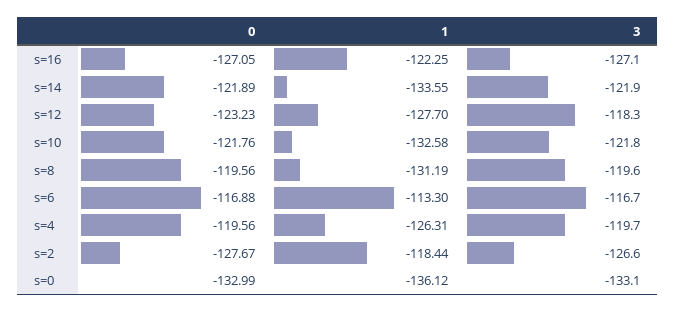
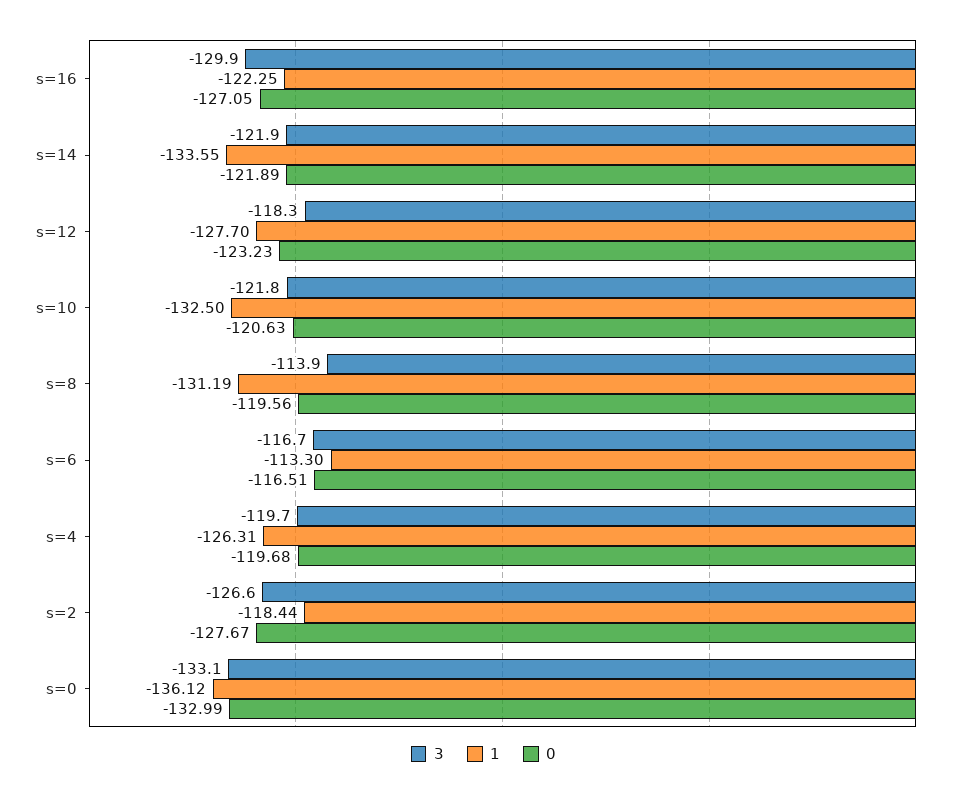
3, s=16: -127.1 -> -129.9
0, s=10: -121.76 -> -120.63
1, s=10: -132.58 -> -132.5
3, s=8: -119.6 -> -113.9
0, s=6: -116.88 -> -116.51
0, s=4: -119.56 -> -119.68

